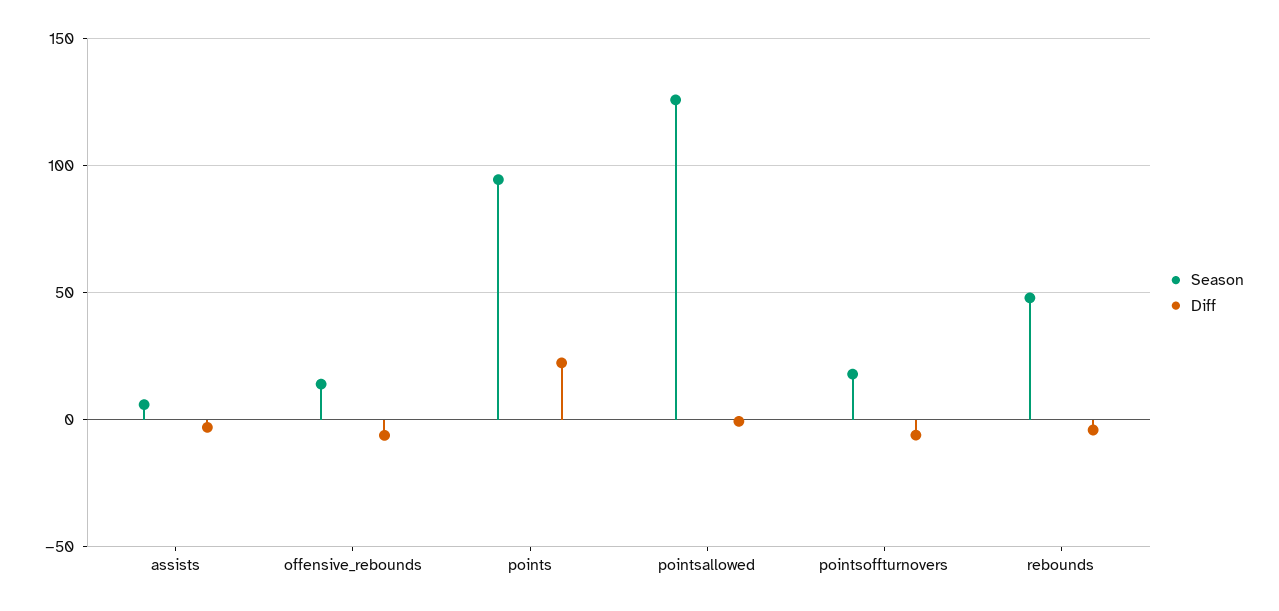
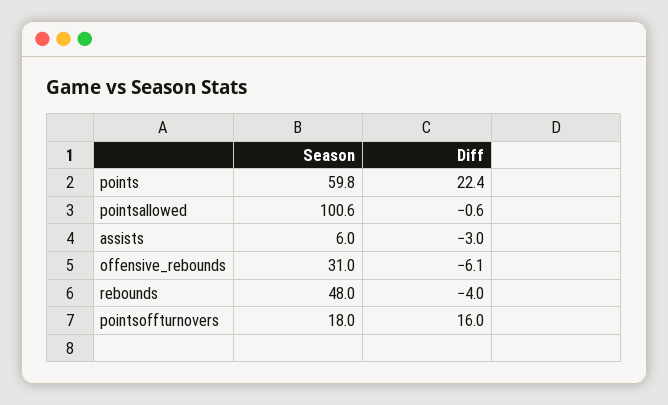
Season, offensive_rebounds: 15 -> 31
Season, points: 95 -> 59.8
Season, pointsallowed: 125 -> 100.6
Diff, pointsoffturnovers: -5 -> 16

